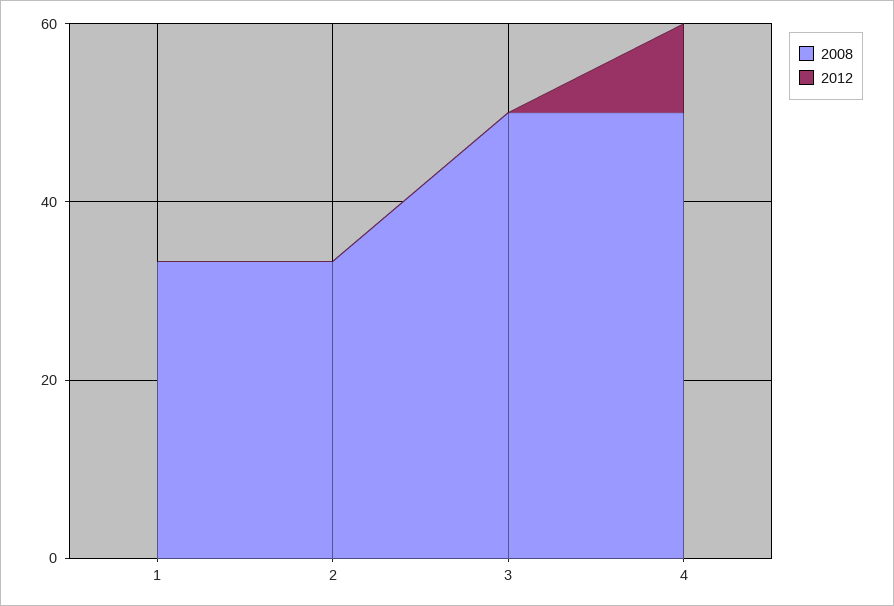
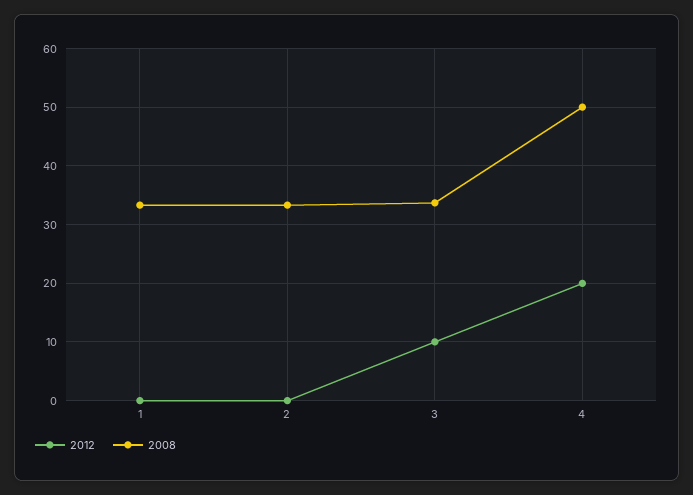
2008, 3: 50 -> 34
2012, 3: 0 -> 10
2012, 4: 10 -> 20

